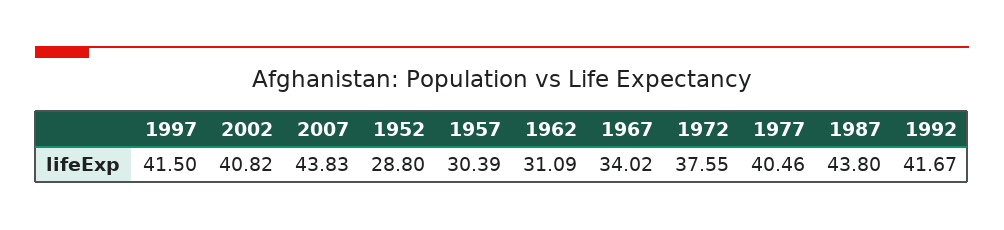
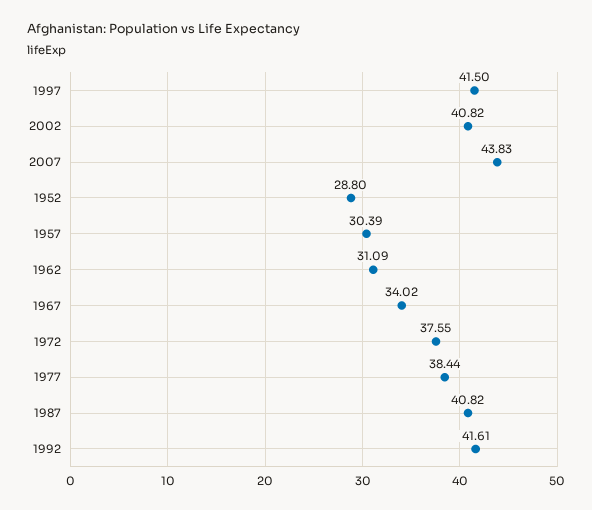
1977: 40.46 -> 38.44
1987: 43.8 -> 40.82
1992: 41.67 -> 41.61

